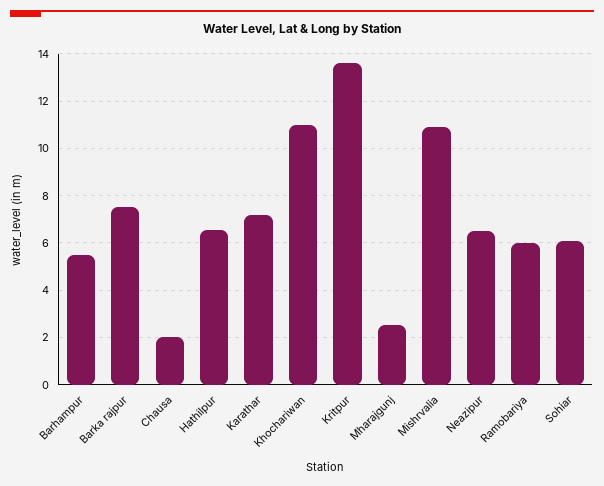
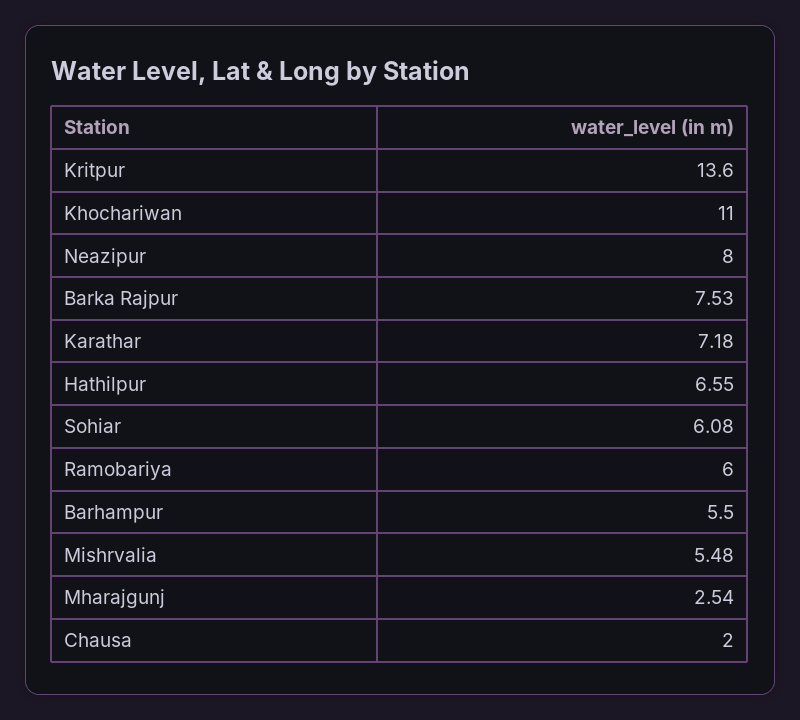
Mishrvalia: 11 -> 5.48
Neazipur: 6.5 -> 8

